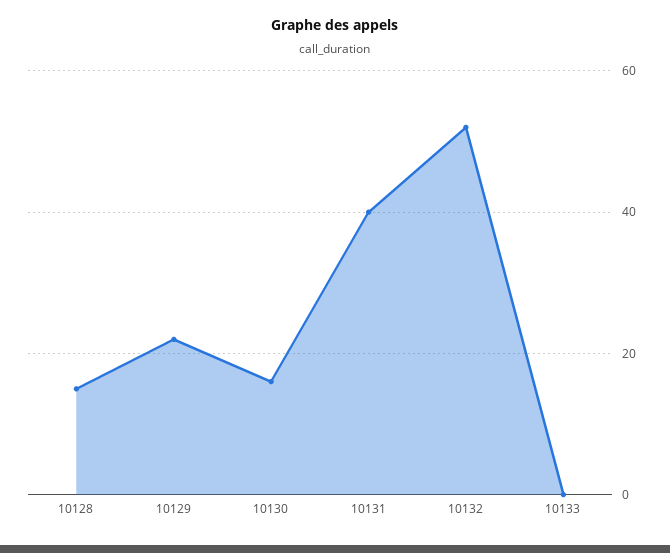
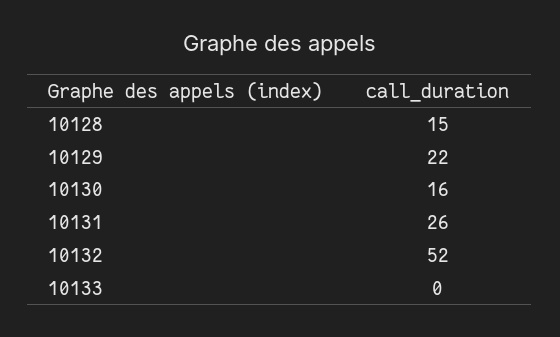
10131: 40 -> 26

